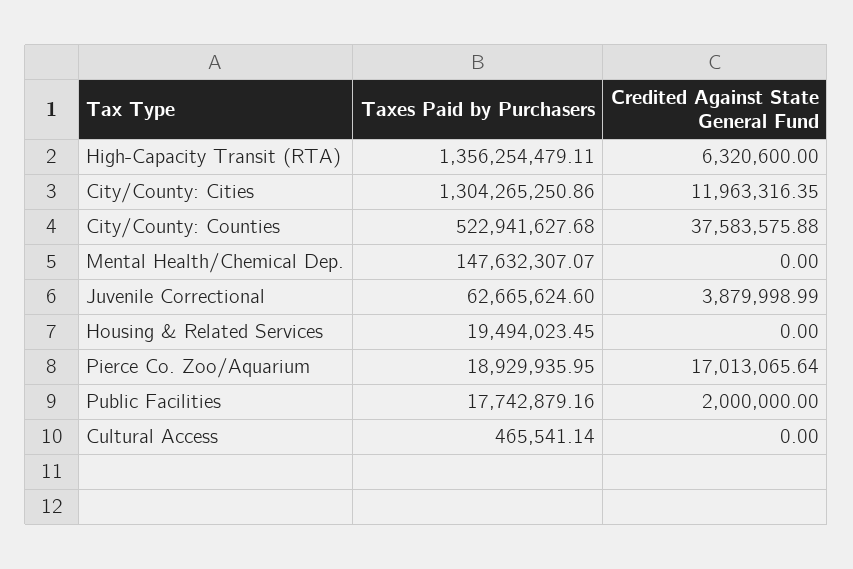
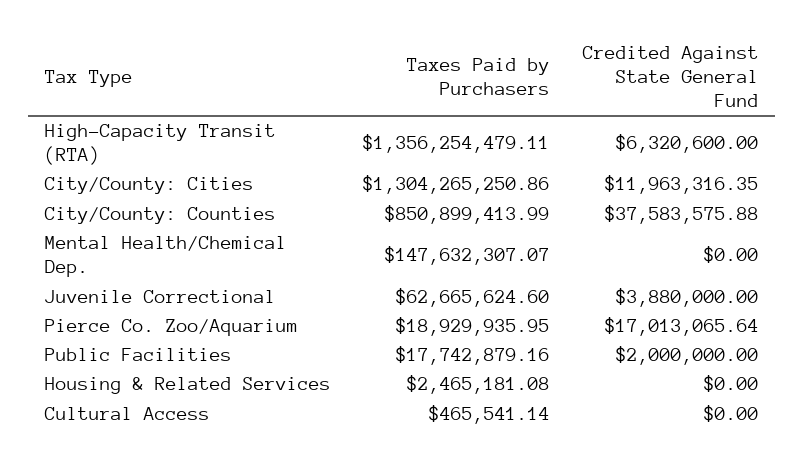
Taxes Paid by Purchasers, City/County: Counties: 522941627.68 -> 850899413.99
Credited Against State General Fund, Juvenile Correctional: 3879998.99 -> 3880000
Taxes Paid by Purchasers, Housing & Related Services: 19494023.45 -> 2465181.08

